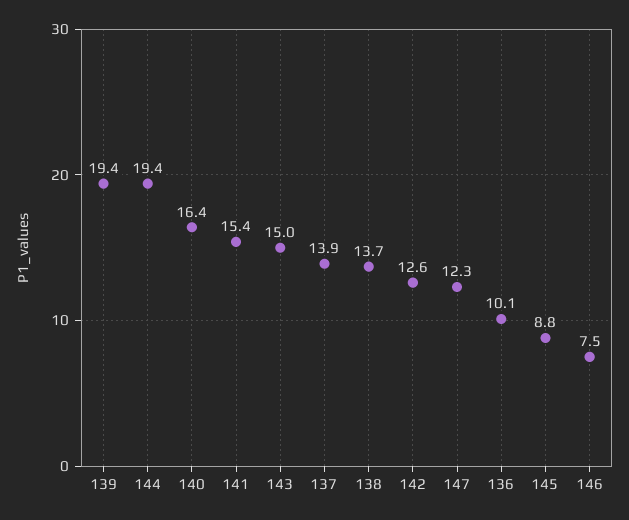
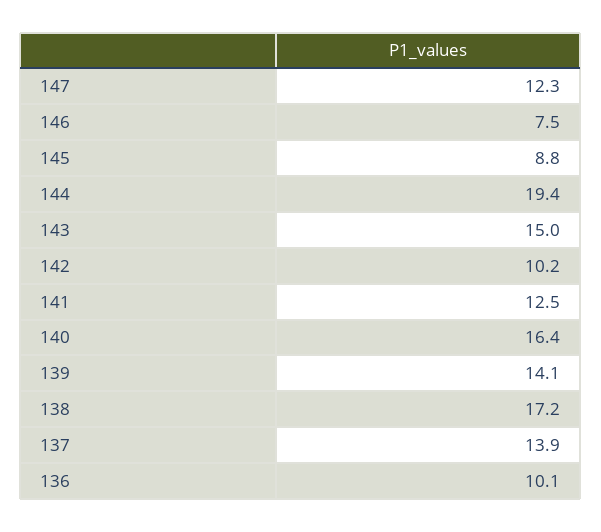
139: 19.4 -> 14.1
141: 15.4 -> 12.5
138: 13.7 -> 17.2
142: 12.6 -> 10.2

